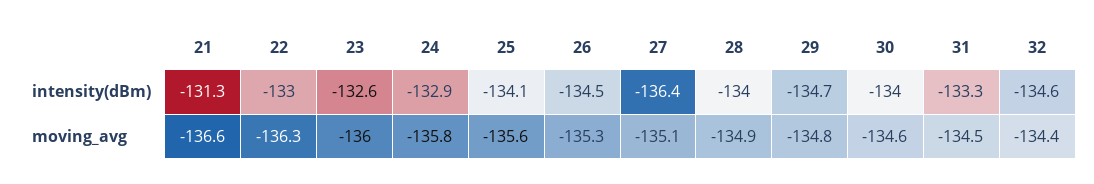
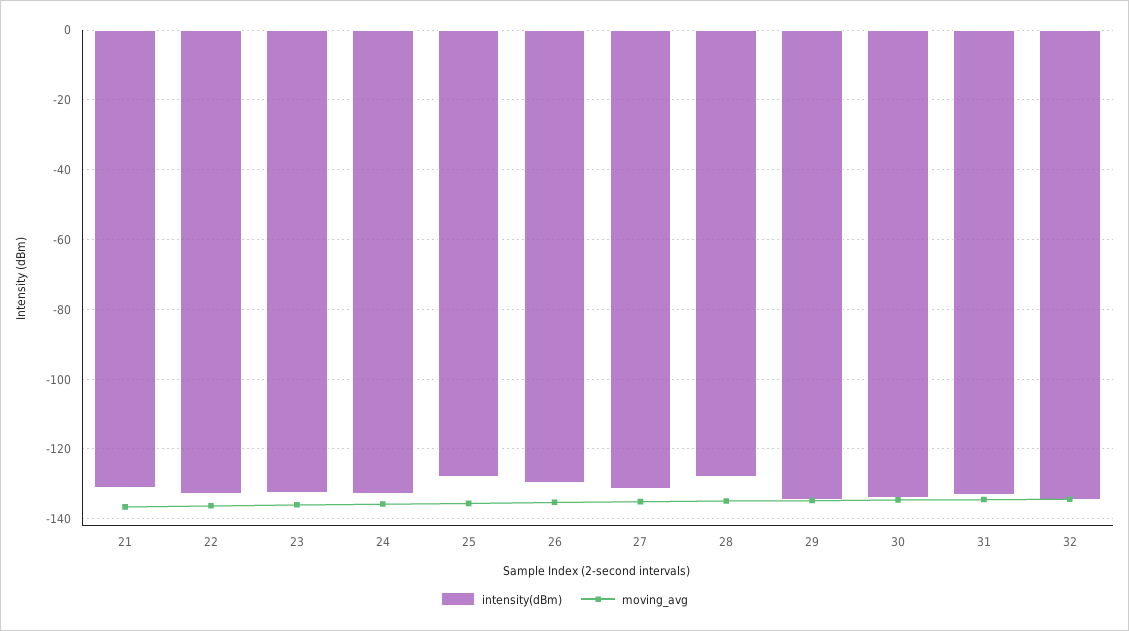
intensity(dBm), 25: -134.1 -> -128
intensity(dBm), 26: -134.5 -> -130
intensity(dBm), 27: -136.4 -> -132
intensity(dBm), 28: -134 -> -128

